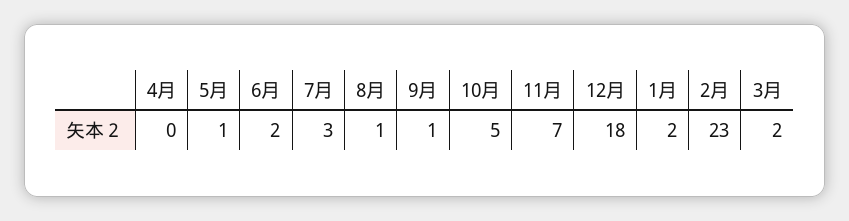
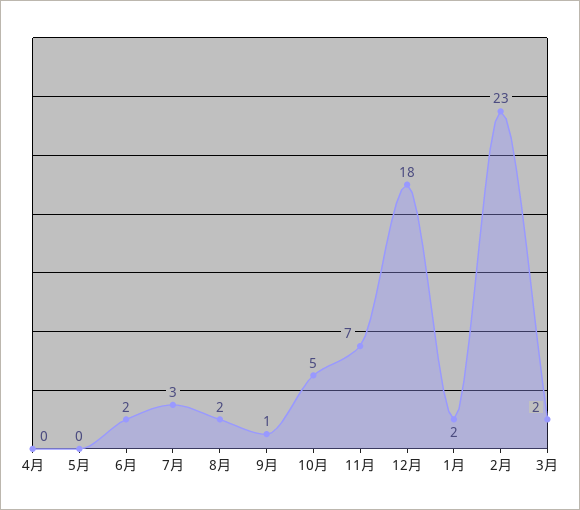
5月: 1 -> 0
8月: 1 -> 2

